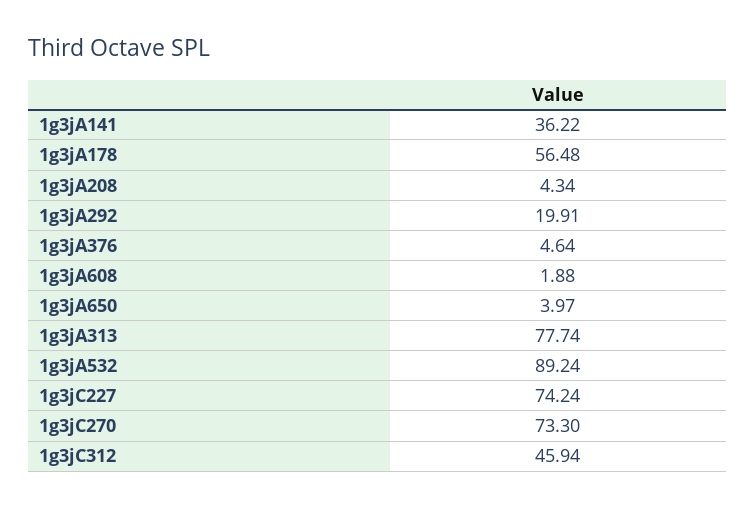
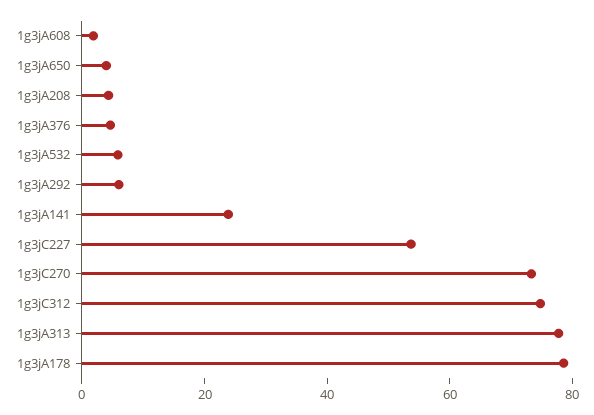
1g3jA141: 36.22 -> 25
1g3jA178: 56.48 -> 80
1g3jA292: 19.91 -> 5
1g3jA532: 89.24 -> 5
1g3jC227: 74.24 -> 55
1g3jC312: 45.94 -> 75

